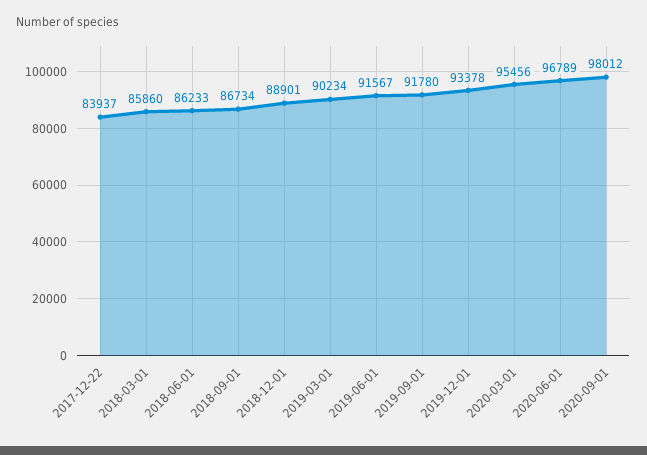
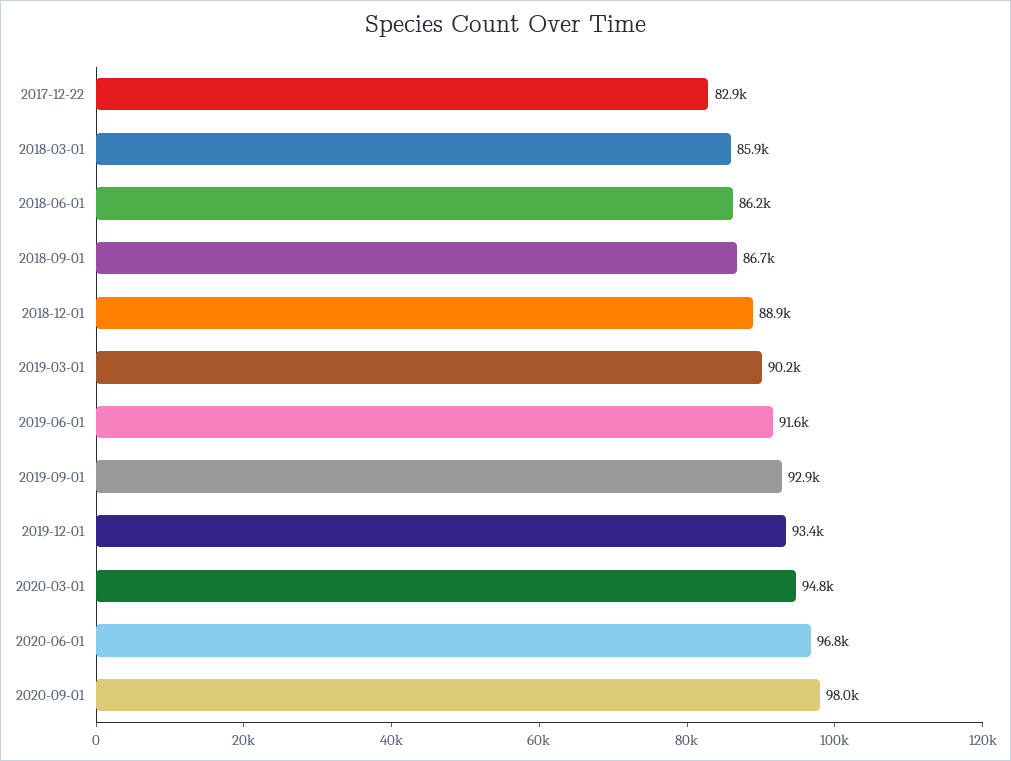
2017-12-22: 83937 -> 82900
2019-09-01: 91780 -> 92900
2020-03-01: 95456 -> 94800

